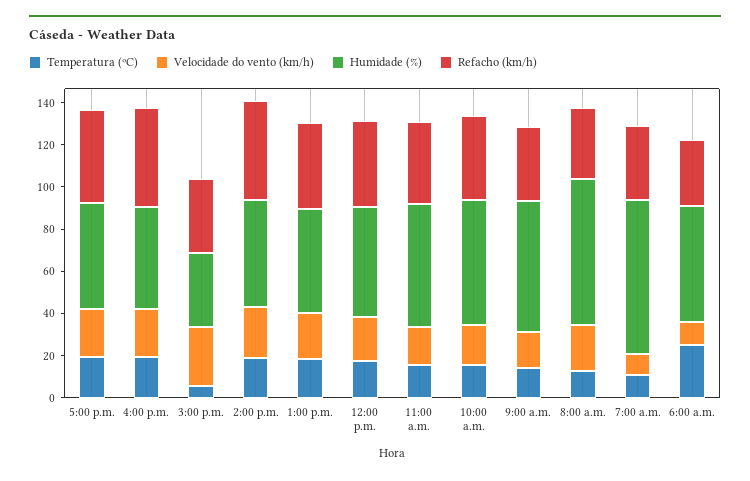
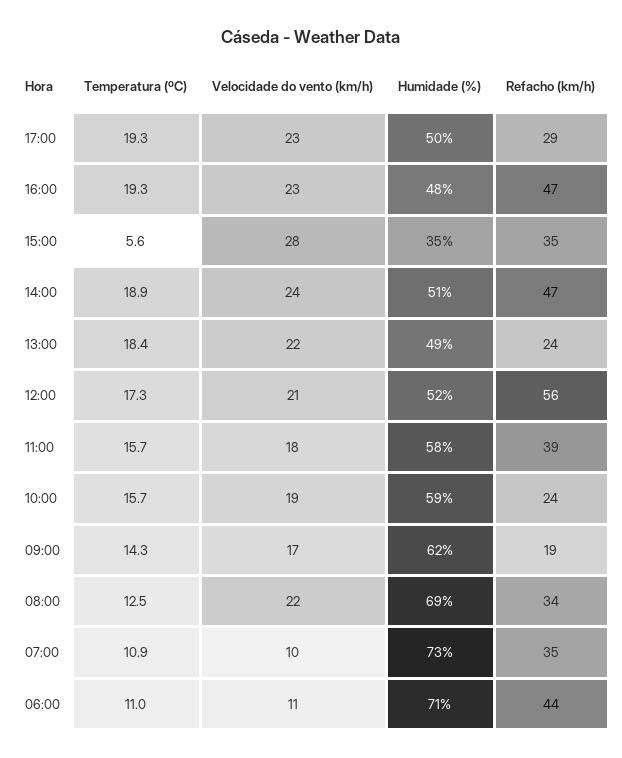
Refacho (km/h), 5:00 p.m.: 45 -> 29
Refacho (km/h), 1:00 p.m.: 40 -> 24
Refacho (km/h), 12:00 p.m.: 40 -> 56
Refacho (km/h), 10:00 a.m.: 40 -> 24
Refacho (km/h), 9:00 a.m.: 35 -> 19
Temperatura (ºC), 6:00 a.m.: 25 -> 11
Humidade (%), 6:00 a.m.: 55 -> 71
Refacho (km/h), 6:00 a.m.: 30 -> 44

